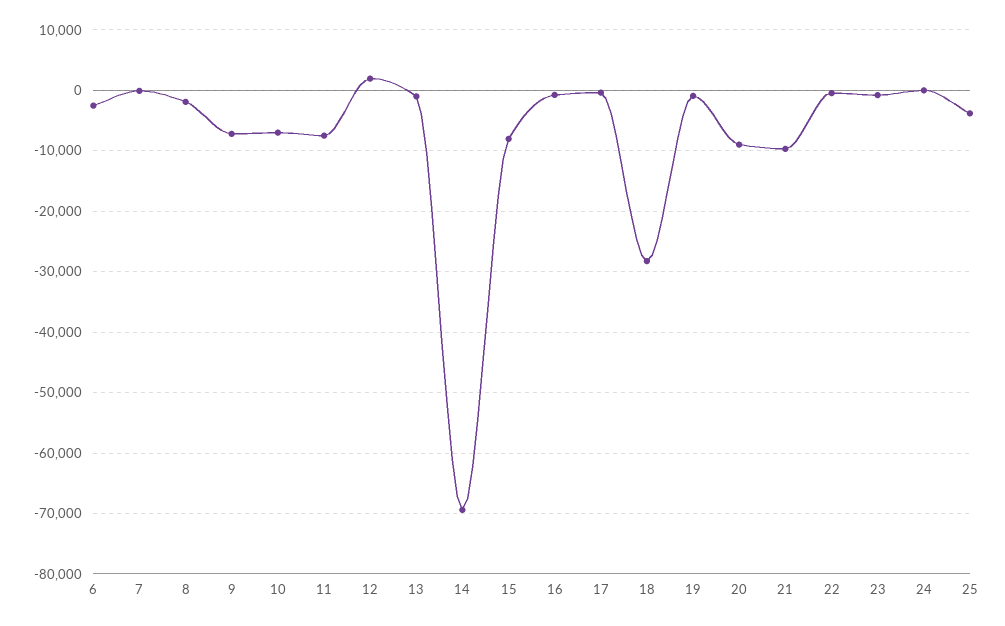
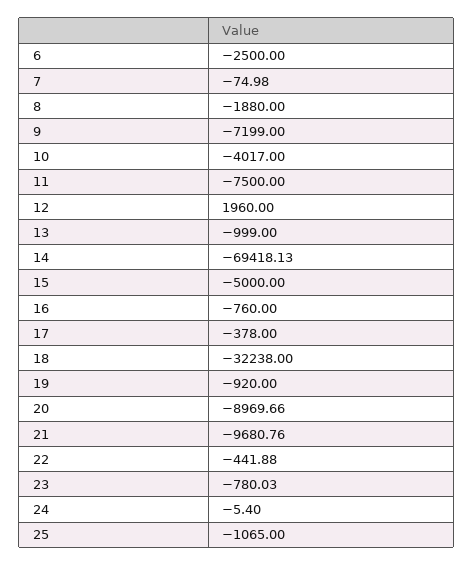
10: -7000 -> -4017
15: -8000 -> -5000
18: -28000 -> -32238
25: -4000 -> -1065

